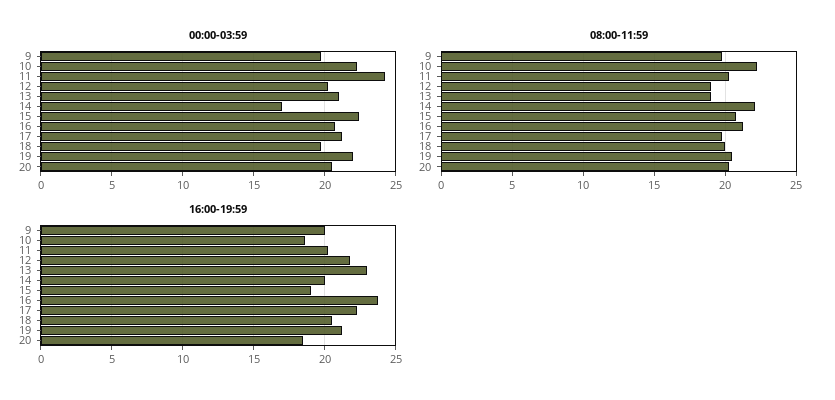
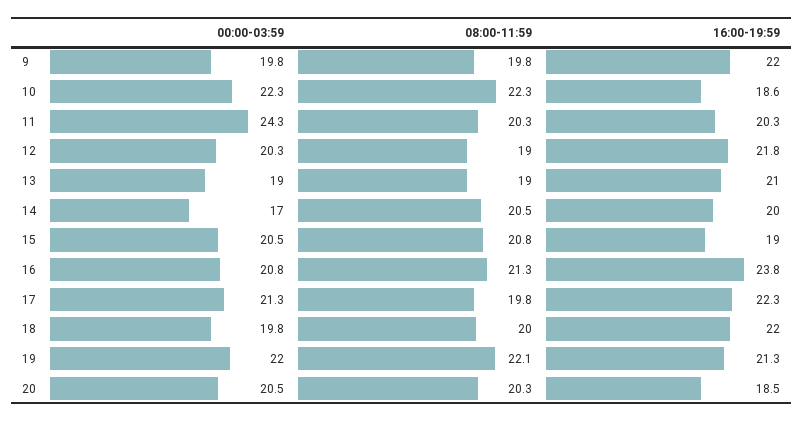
00:00-03:59, 13: 21 -> 19
00:00-03:59, 15: 22.5 -> 20.5
08:00-11:59, 14: 22 -> 20.5
08:00-11:59, 19: 20.5 -> 22.1
16:00-19:59, 9: 20 -> 22
16:00-19:59, 13: 23 -> 21
16:00-19:59, 18: 20.5 -> 22

